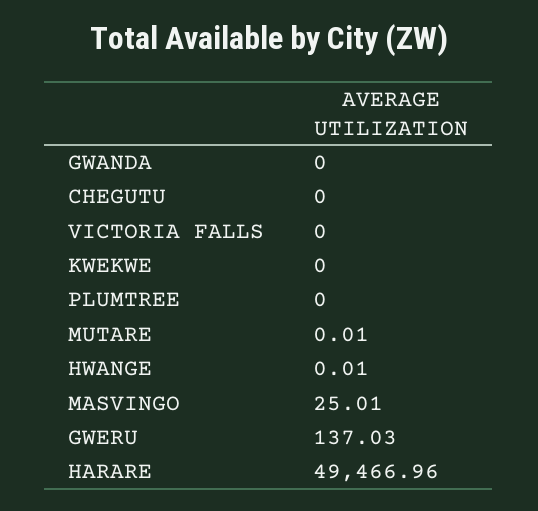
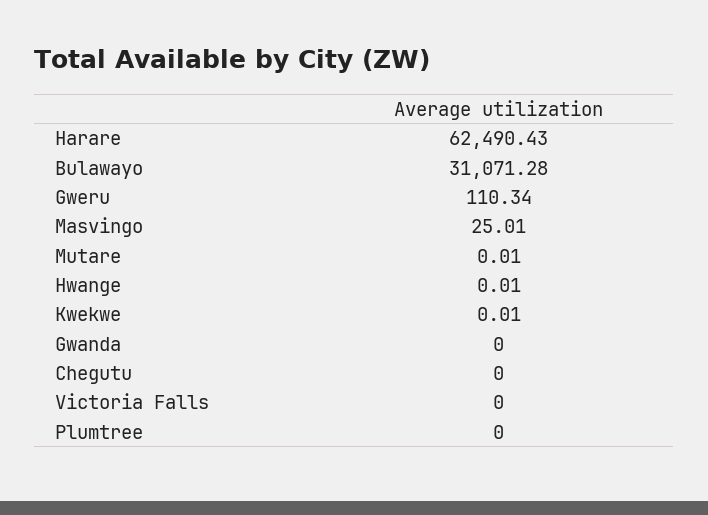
KWEKWE: 0 -> 0.01
GWERU: 137.03 -> 110.34
HARARE: 49466.96 -> 62490.43
Bulawayo: none -> 31071.28

